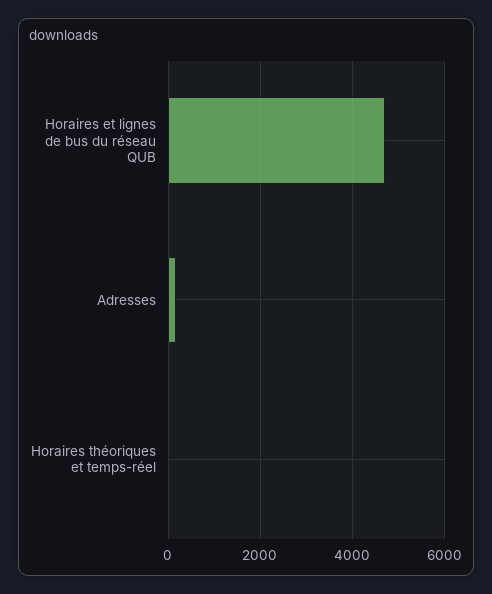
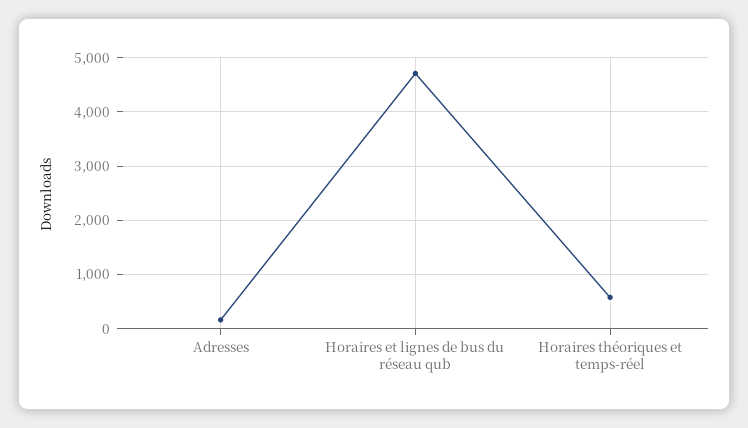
Horaires théoriques et temps-réel: 0 -> 600

